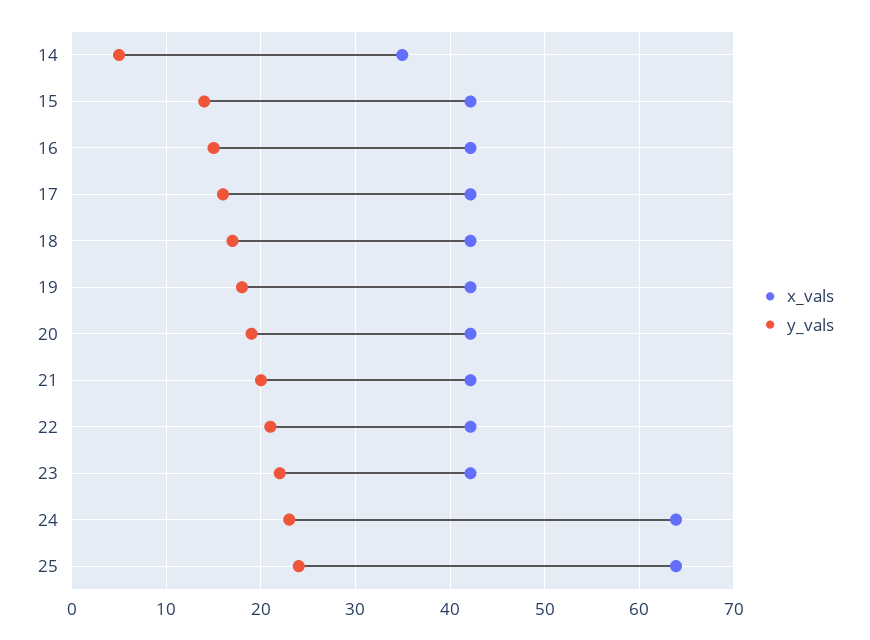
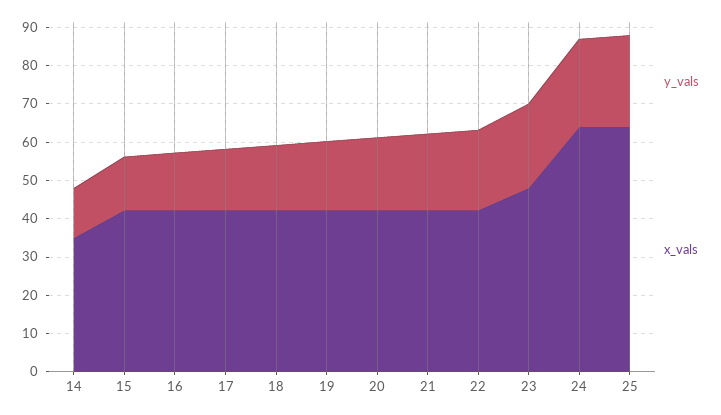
y_vals, 14: 5 -> 12.5
x_vals, 23: 42 -> 47.5

